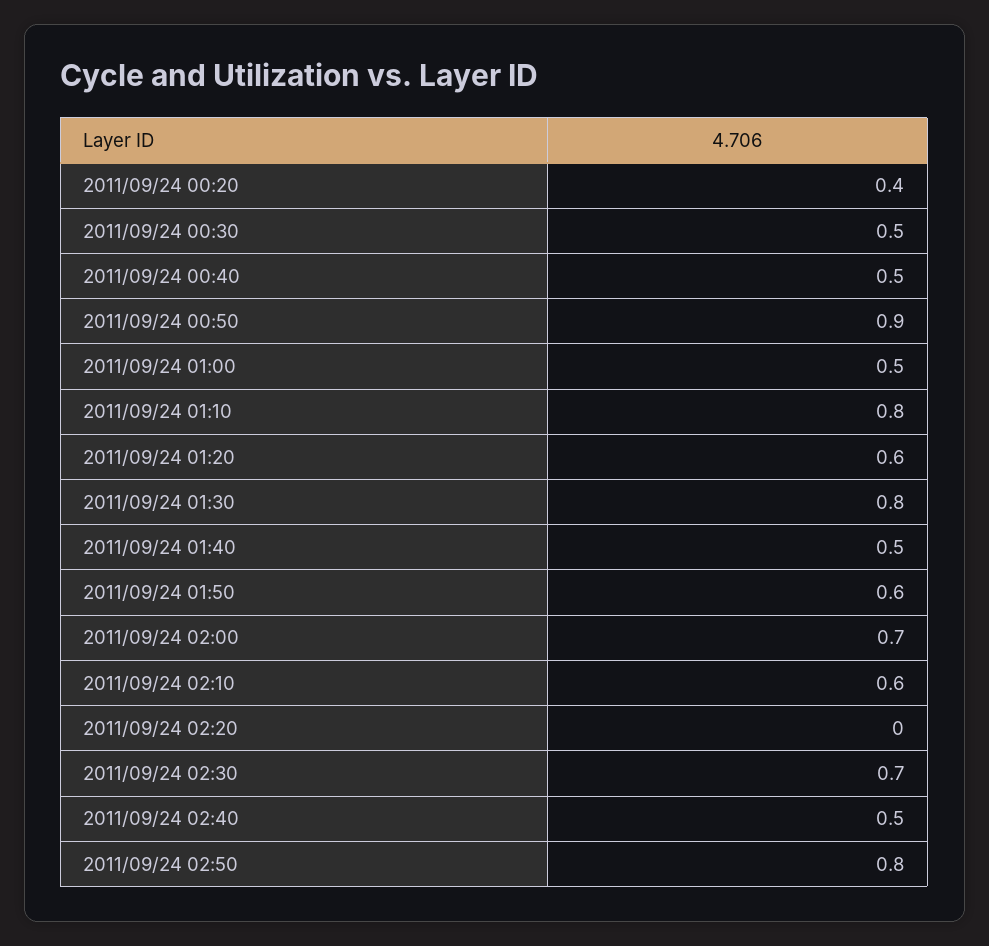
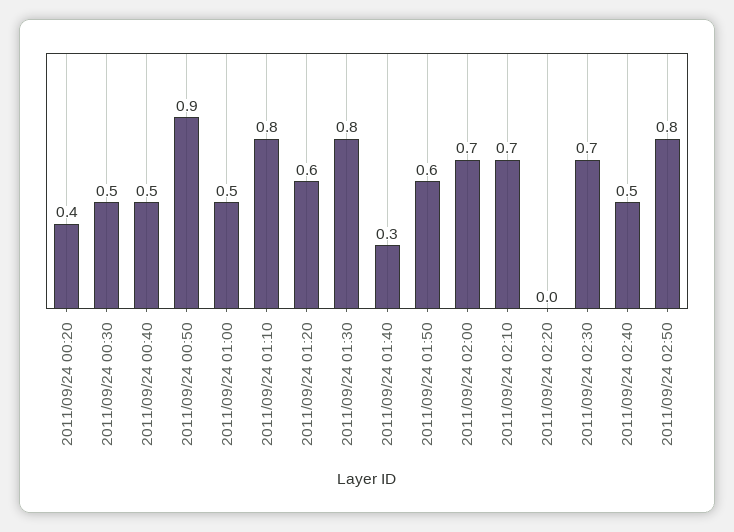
2011/09/24 01:40: 0.5 -> 0.3
2011/09/24 02:10: 0.6 -> 0.7

